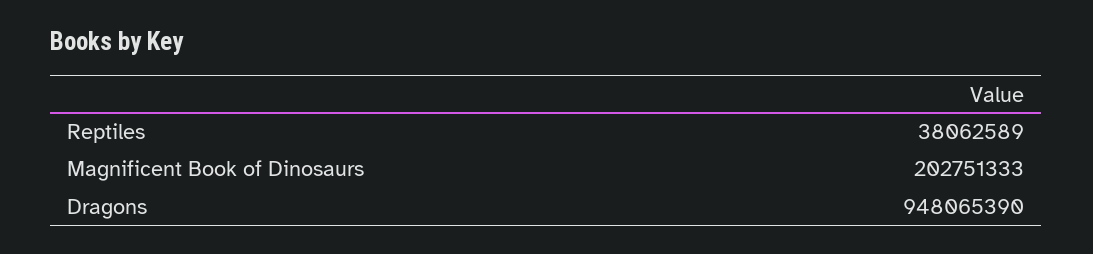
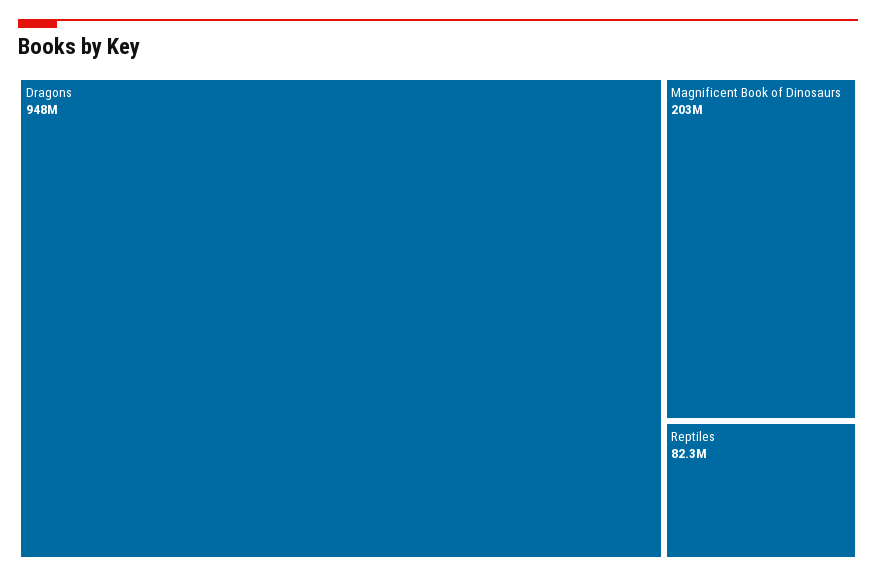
Reptiles: 38062589 -> 82300000

